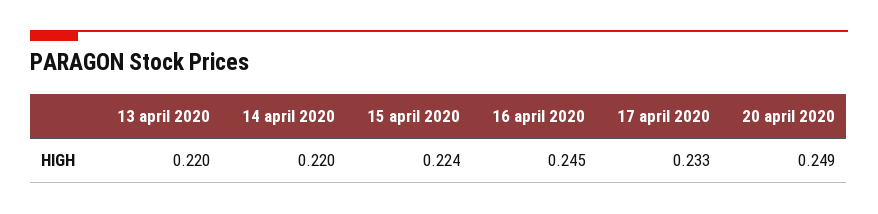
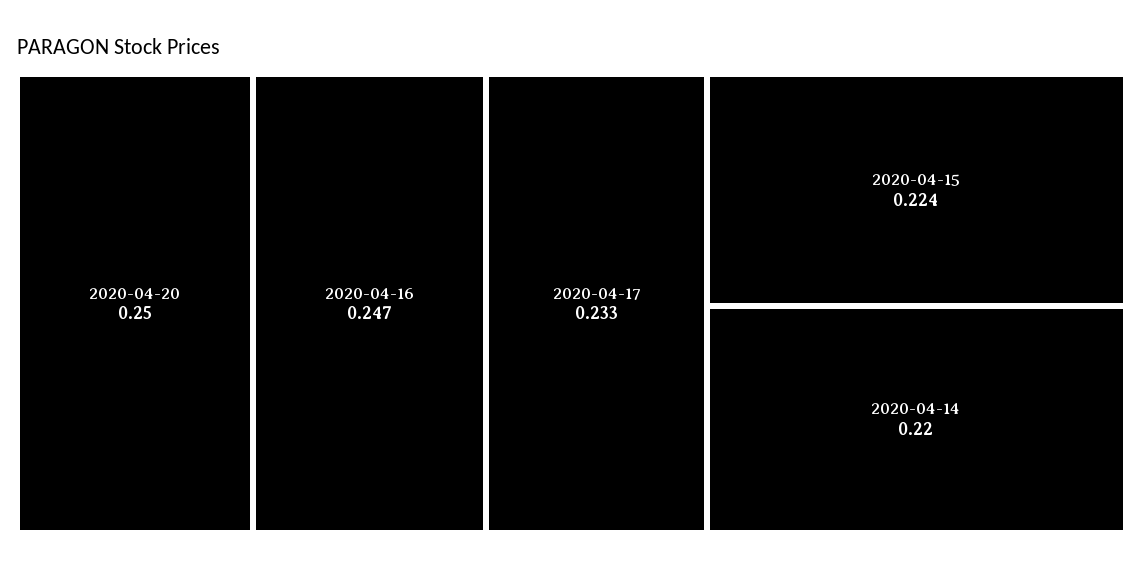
13 april 2020: 0.22 -> none
16 april 2020: 0.245 -> 0.247
20 april 2020: 0.249 -> 0.25

